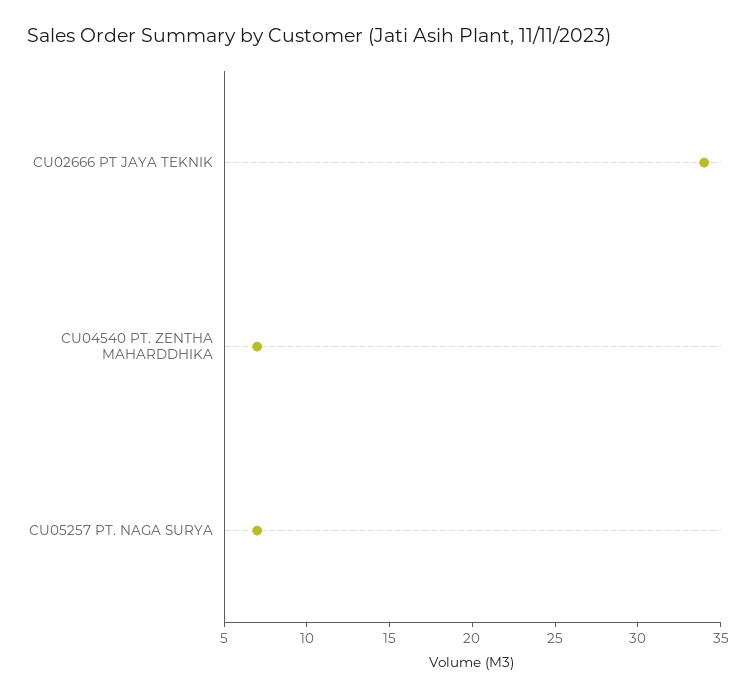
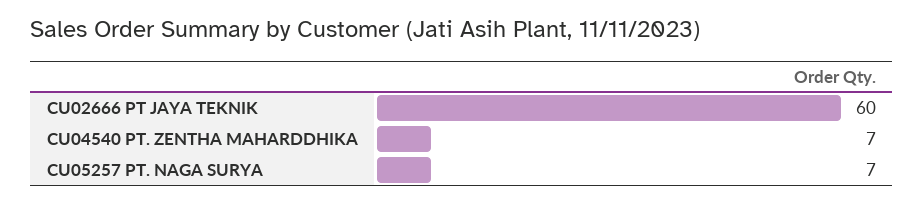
CU02666 PT JAYA TEKNIK: 34 -> 60

